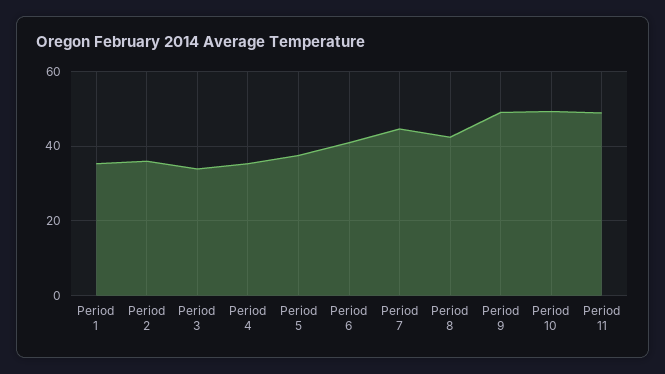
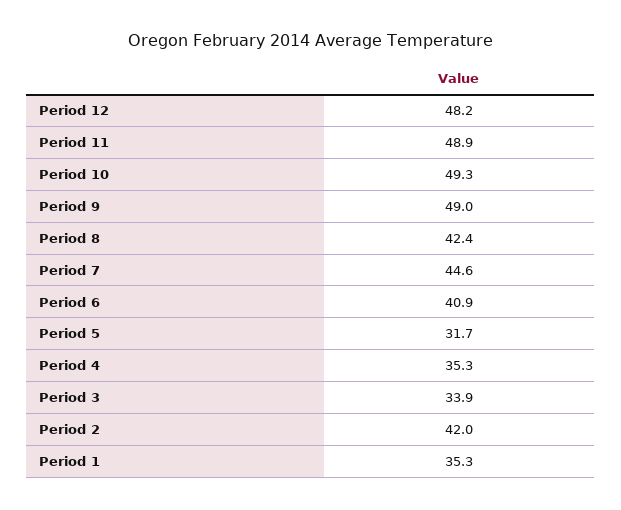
Period 2: 36 -> 42
Period 5: 38 -> 31.7
Period 12: none -> 48.2

